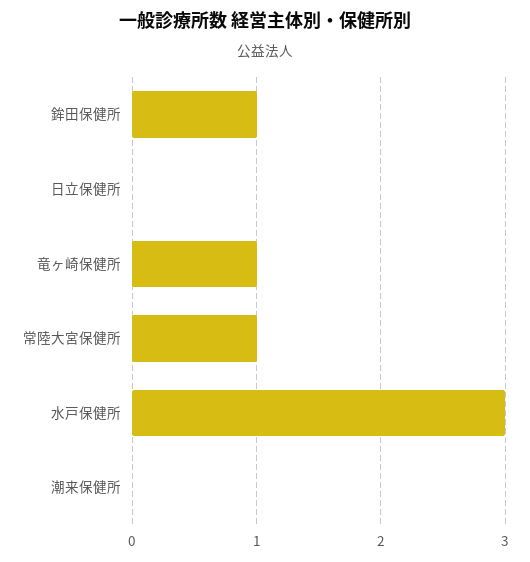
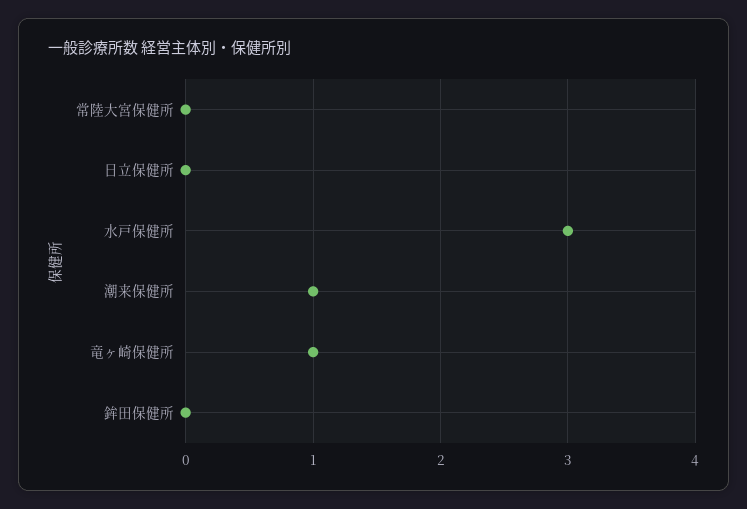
鉾田保健所: 1 -> 0
常陸大宮保健所: 1 -> 0
潮来保健所: 0 -> 1

